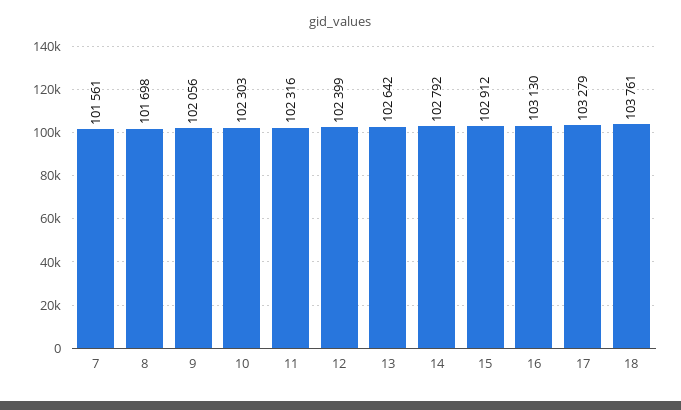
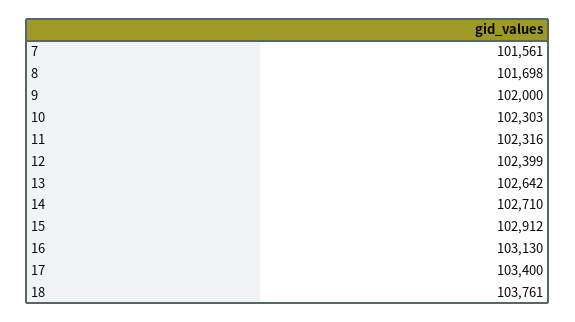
9: 102056 -> 102000
14: 102792 -> 102710
17: 103279 -> 103400

